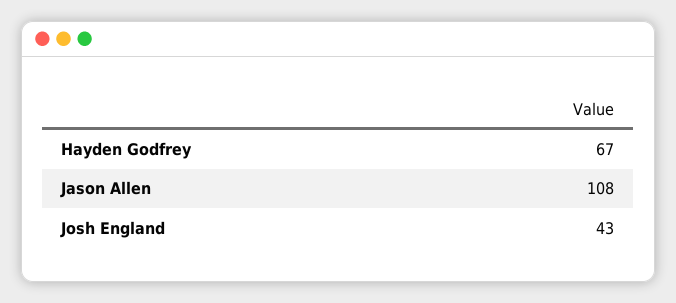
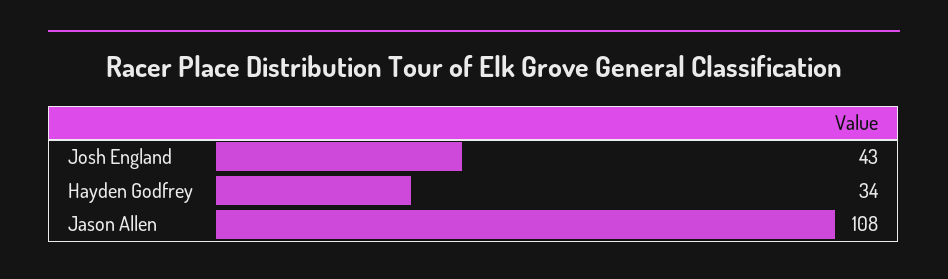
Hayden Godfrey: 67 -> 34

